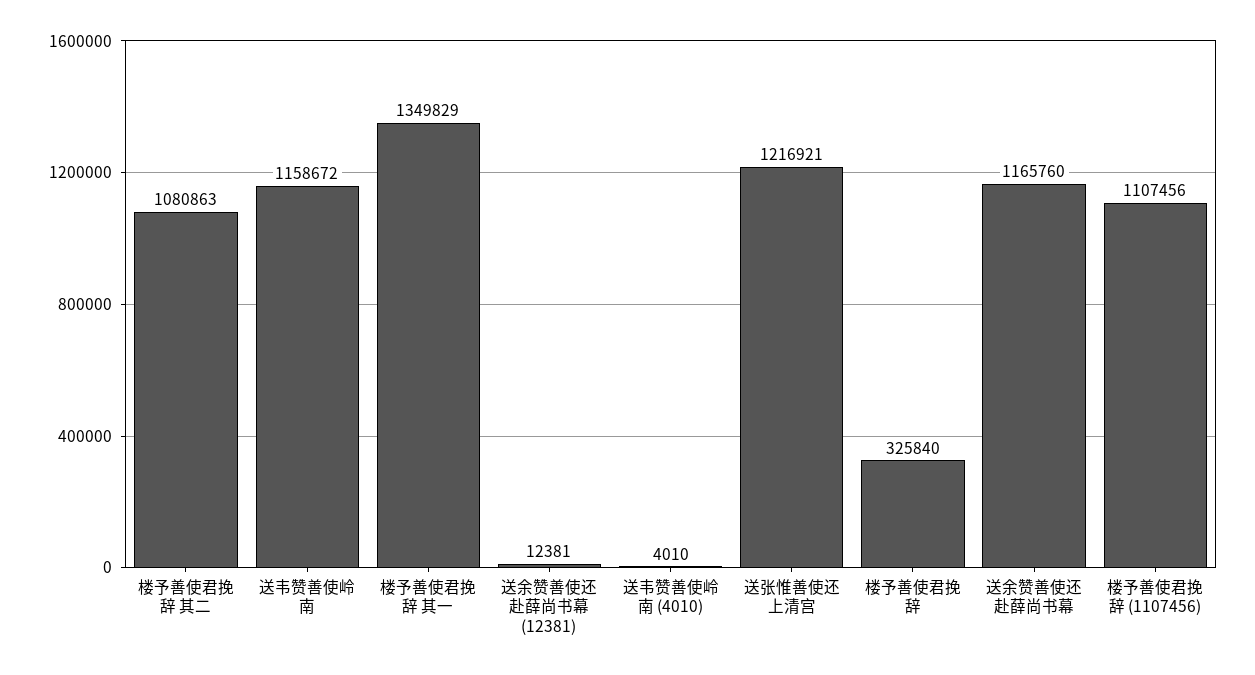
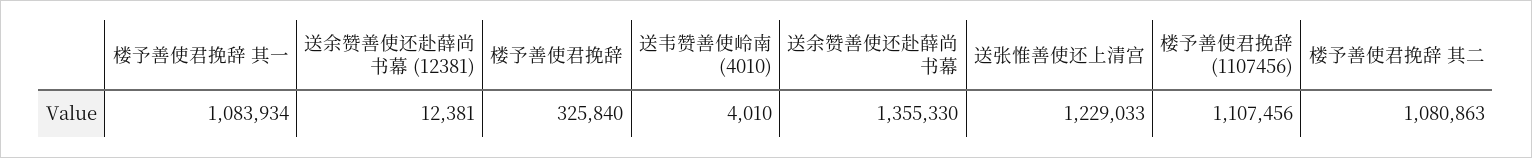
送韦赞善使岭南: 1158672 -> none
楼予善使君挽辞 其一: 1349829 -> 1083934
送张惟善使还上清宫: 1216921 -> 1229033
送余赞善使还赴薛尚书幕: 1165760 -> 1355330

